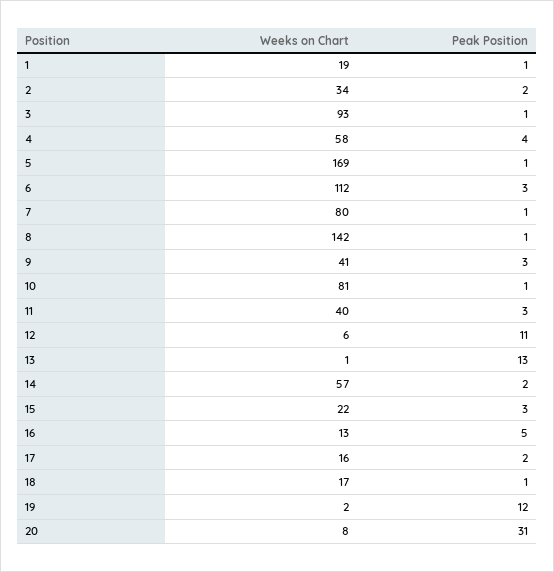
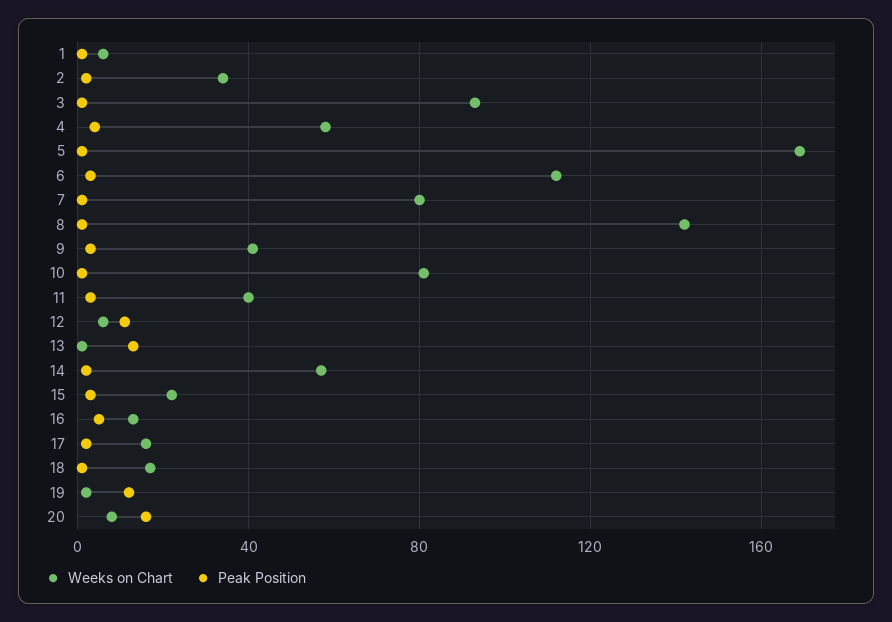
Weeks on Chart, 1: 19 -> 5
Peak Position, 20: 31 -> 15

